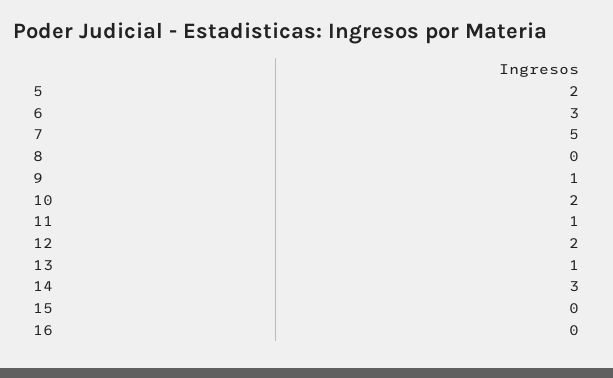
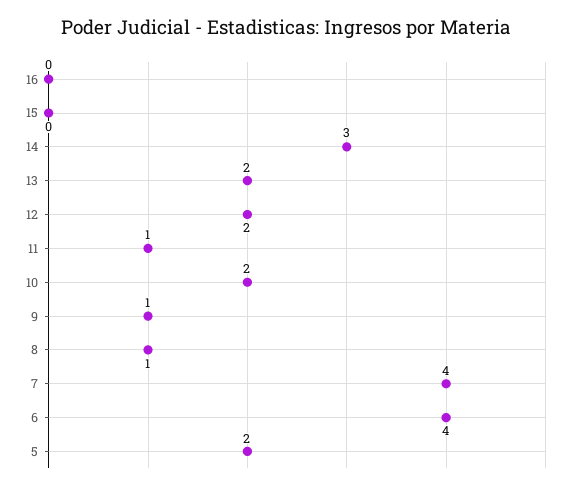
6: 3 -> 4
7: 5 -> 4
8: 0 -> 1
13: 1 -> 2

